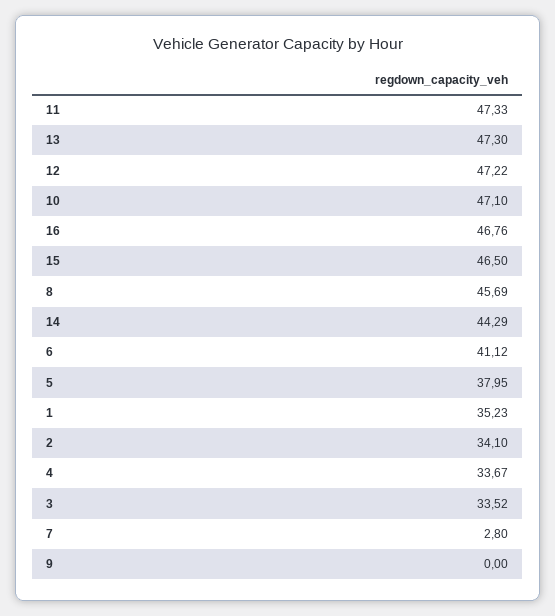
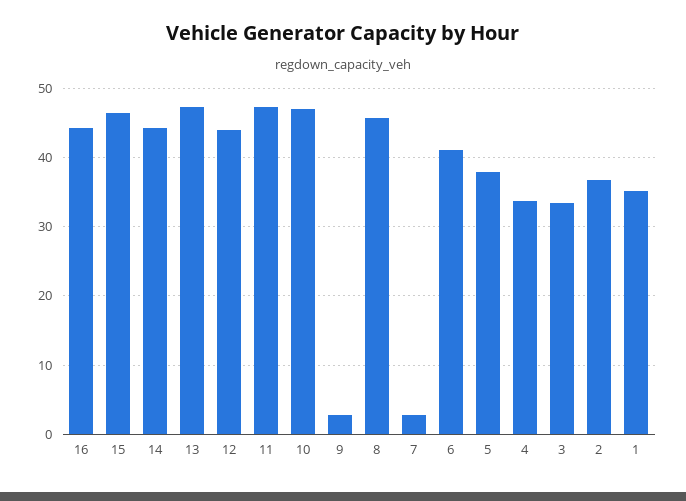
12: 47.22 -> 44
16: 46.76 -> 44
2: 34.1 -> 37
9: 0 -> 3

